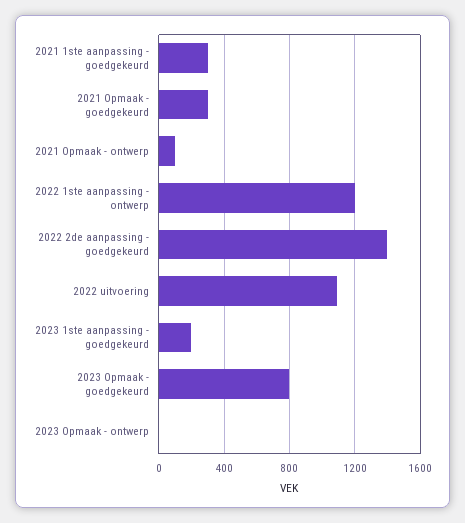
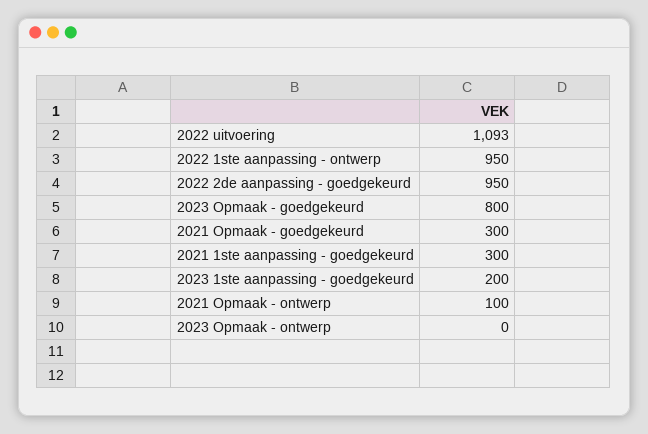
2022 1ste aanpassing - ontwerp: 1200 -> 950
2022 2de aanpassing - goedgekeurd: 1400 -> 950

